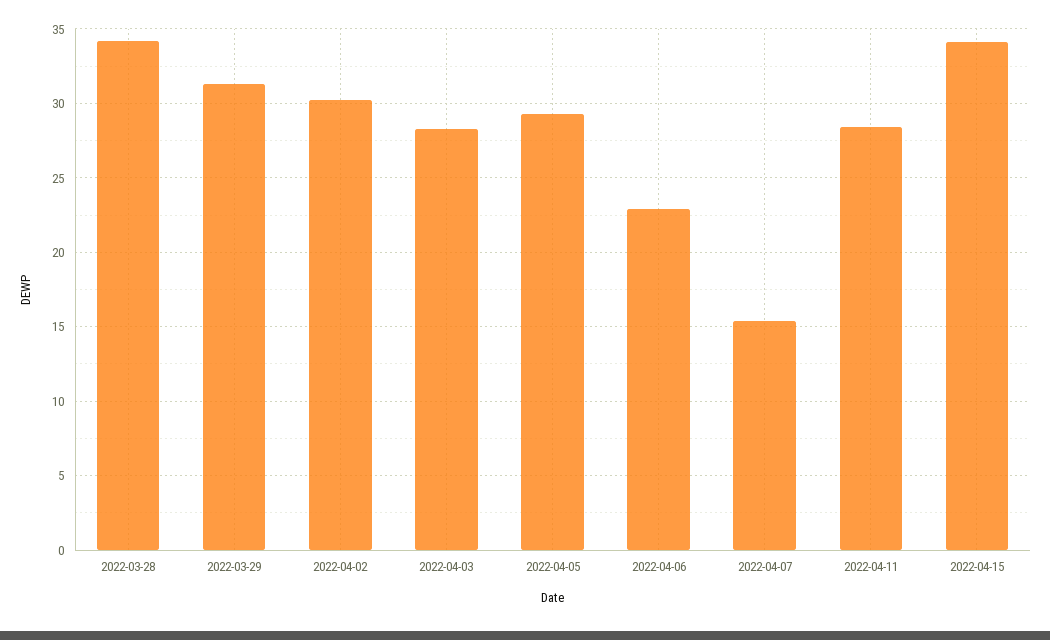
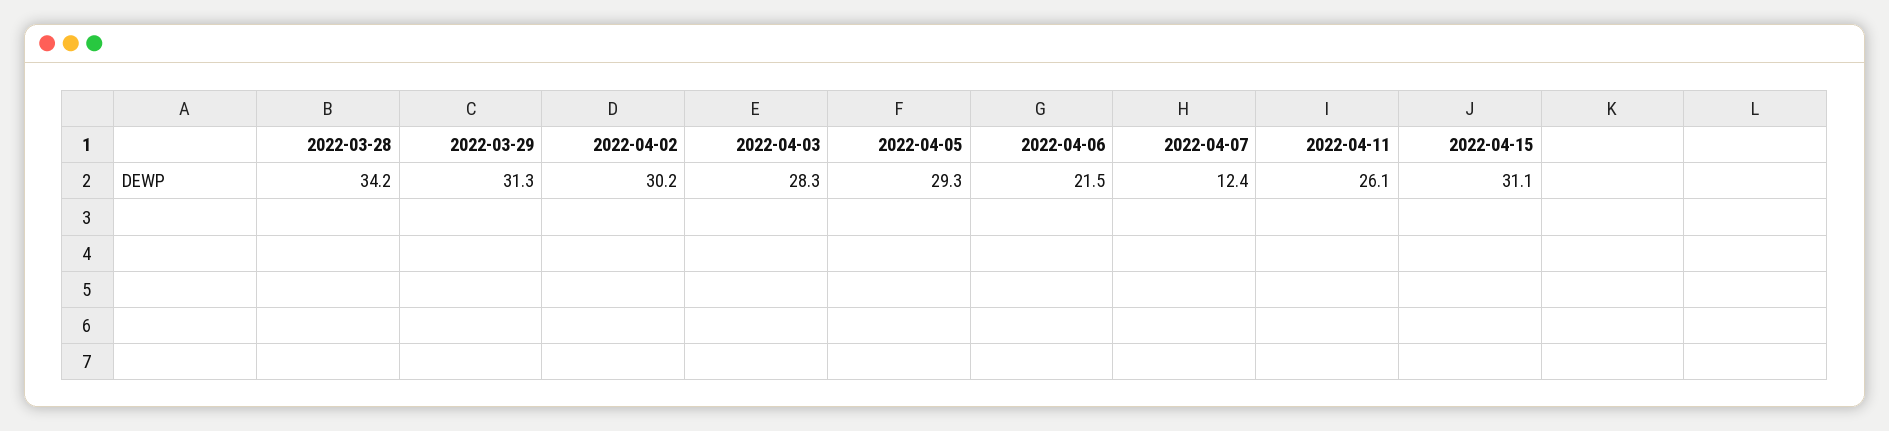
2022-04-06: 23 -> 21.5
2022-04-07: 15.5 -> 12.4
2022-04-11: 28.5 -> 26.1
2022-04-15: 34 -> 31.1

